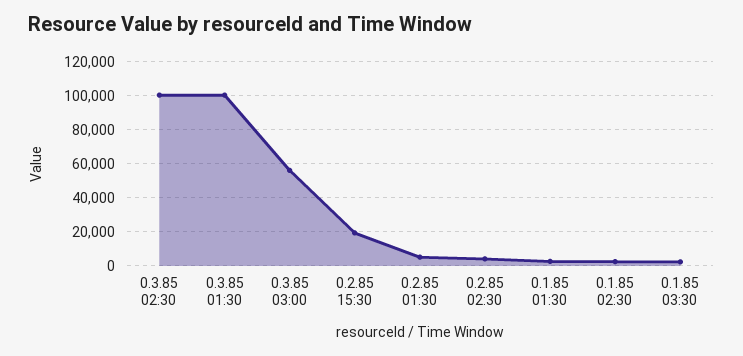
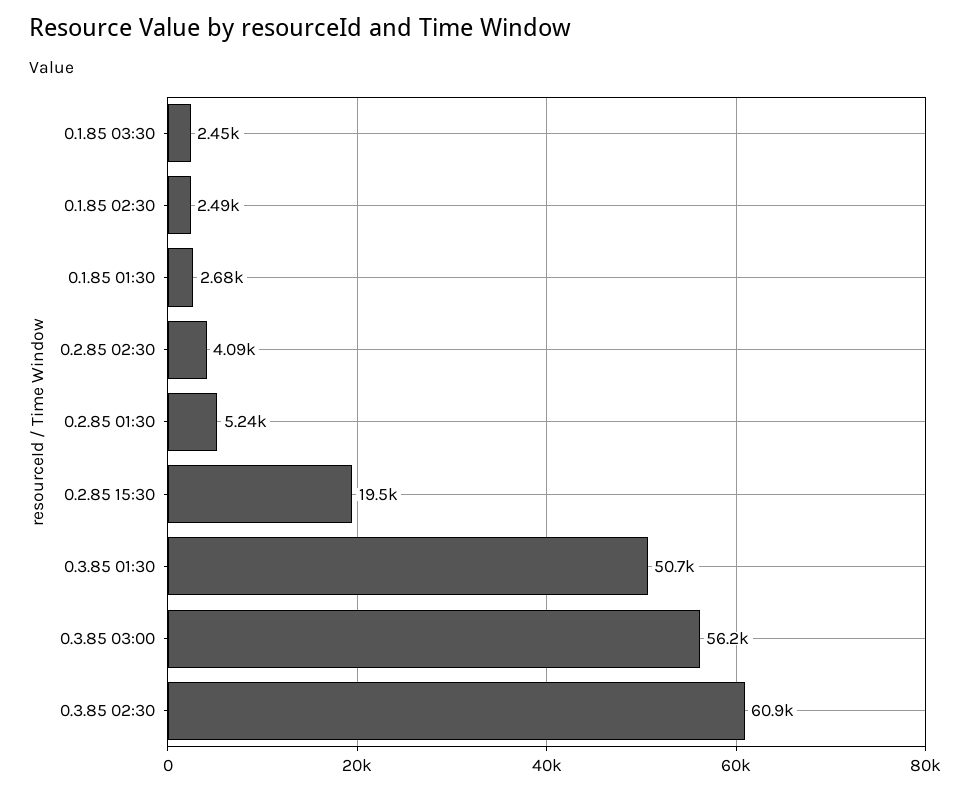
0.3.85 02:30: 100000 -> 60900
0.3.85 01:30: 100000 -> 50700

